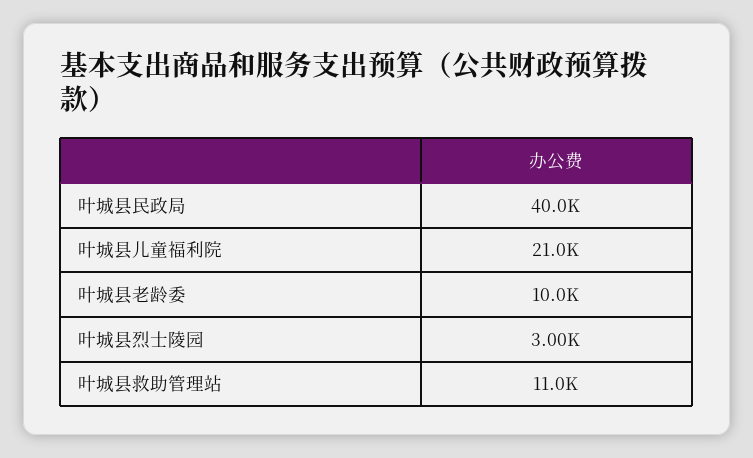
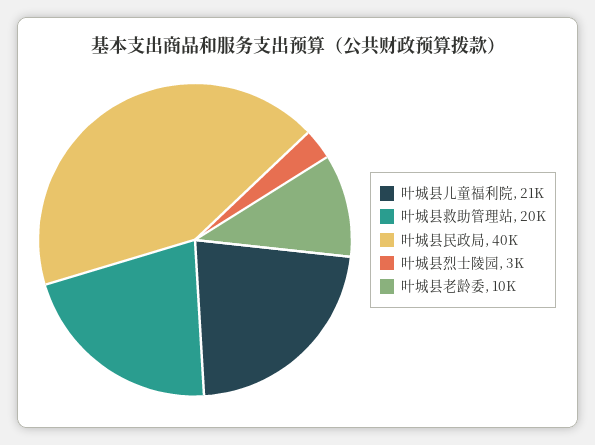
叶城县救助管理站: 11000 -> 20000

